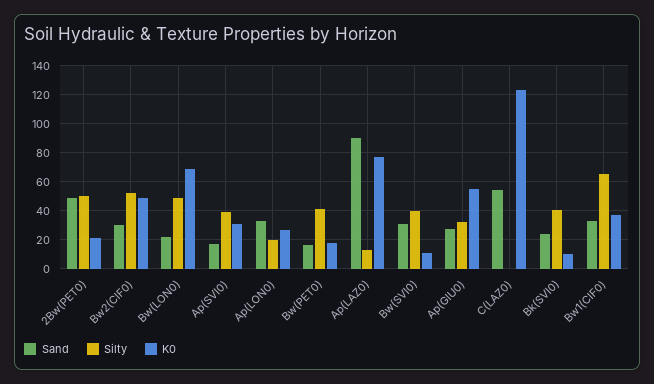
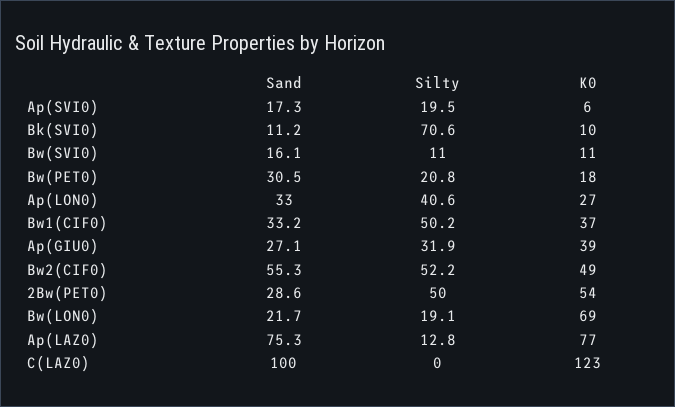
Sand, 2Bw(PET0): 50 -> 28.6
K0, 2Bw(PET0): 20 -> 54
Sand, Bw2(CIF0): 30 -> 55.3
Silty, Bw(LON0): 50 -> 19.1
Silty, Ap(SVI0): 40 -> 19.5
K0, Ap(SVI0): 30 -> 6
Silty, Ap(LON0): 20 -> 40.6
Sand, Bw(PET0): 15 -> 30.5
Silty, Bw(PET0): 40 -> 20.8
Sand, Ap(LAZ0): 90 -> 75.3
Sand, Bw(SVI0): 30 -> 16.1
Silty, Bw(SVI0): 40 -> 11
K0, Ap(GIU0): 55 -> 39
Sand, C(LAZ0): 55 -> 100
Sand, Bk(SVI0): 25 -> 11.2
Silty, Bk(SVI0): 40 -> 70.6
Silty, Bw1(CIF0): 65 -> 50.2

